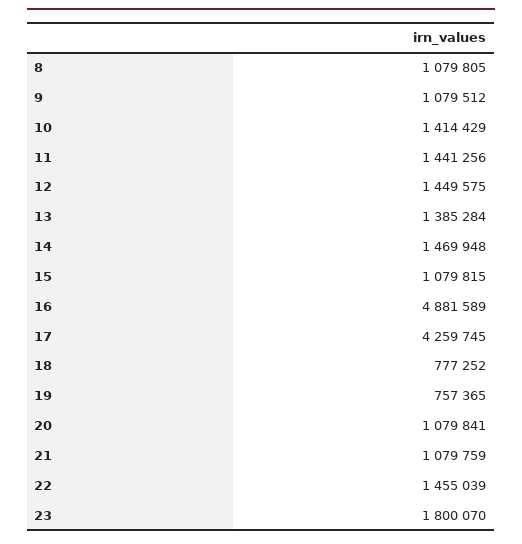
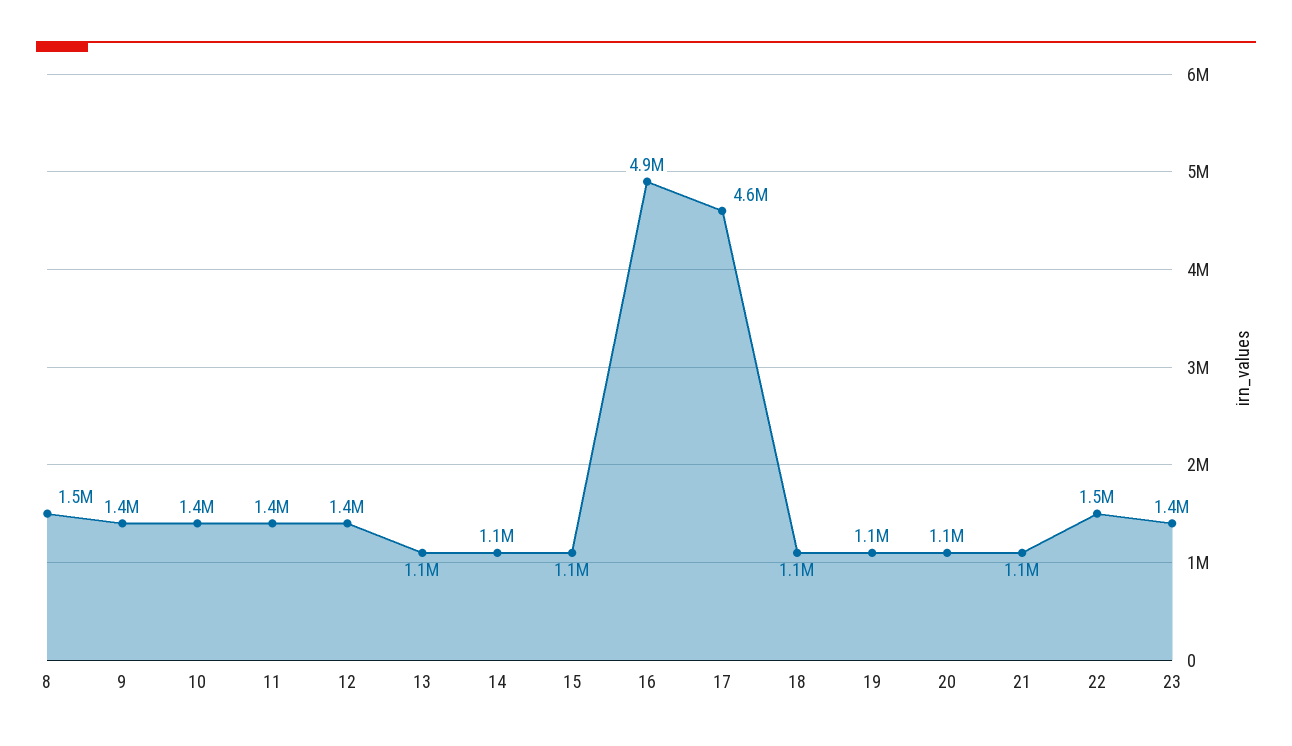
8: 1079805 -> 1500000
9: 1079512 -> 1400000
13: 1385284 -> 1100000
14: 1469948 -> 1100000
17: 4259745 -> 4600000
18: 777252 -> 1100000
19: 757365 -> 1100000
23: 1800070 -> 1400000

